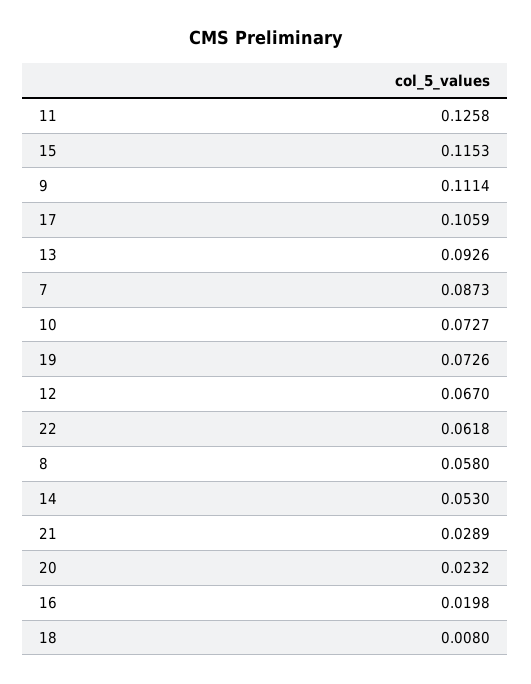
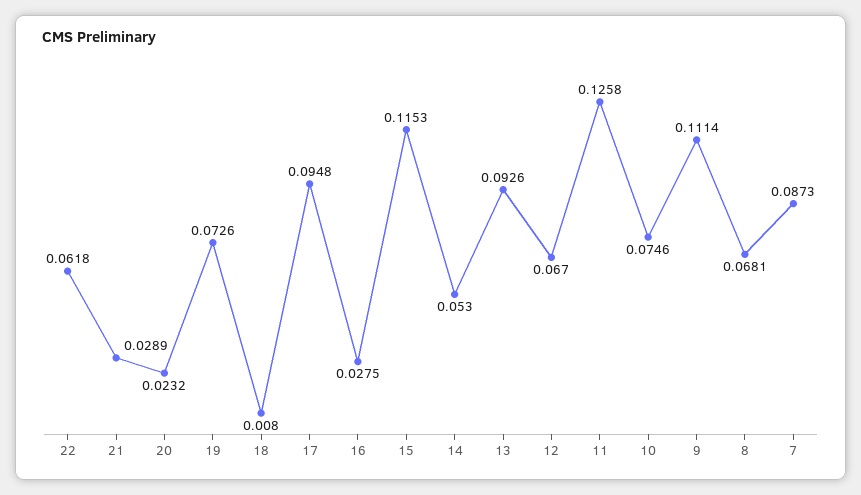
17: 0.1059 -> 0.0948
10: 0.0727 -> 0.0746
8: 0.058 -> 0.0681
16: 0.0198 -> 0.0275

